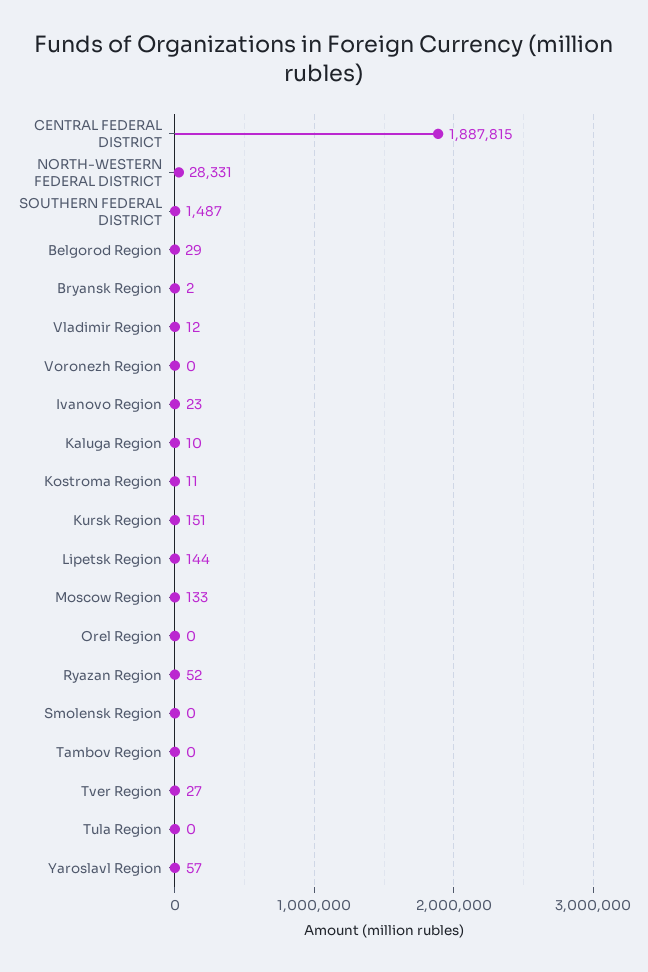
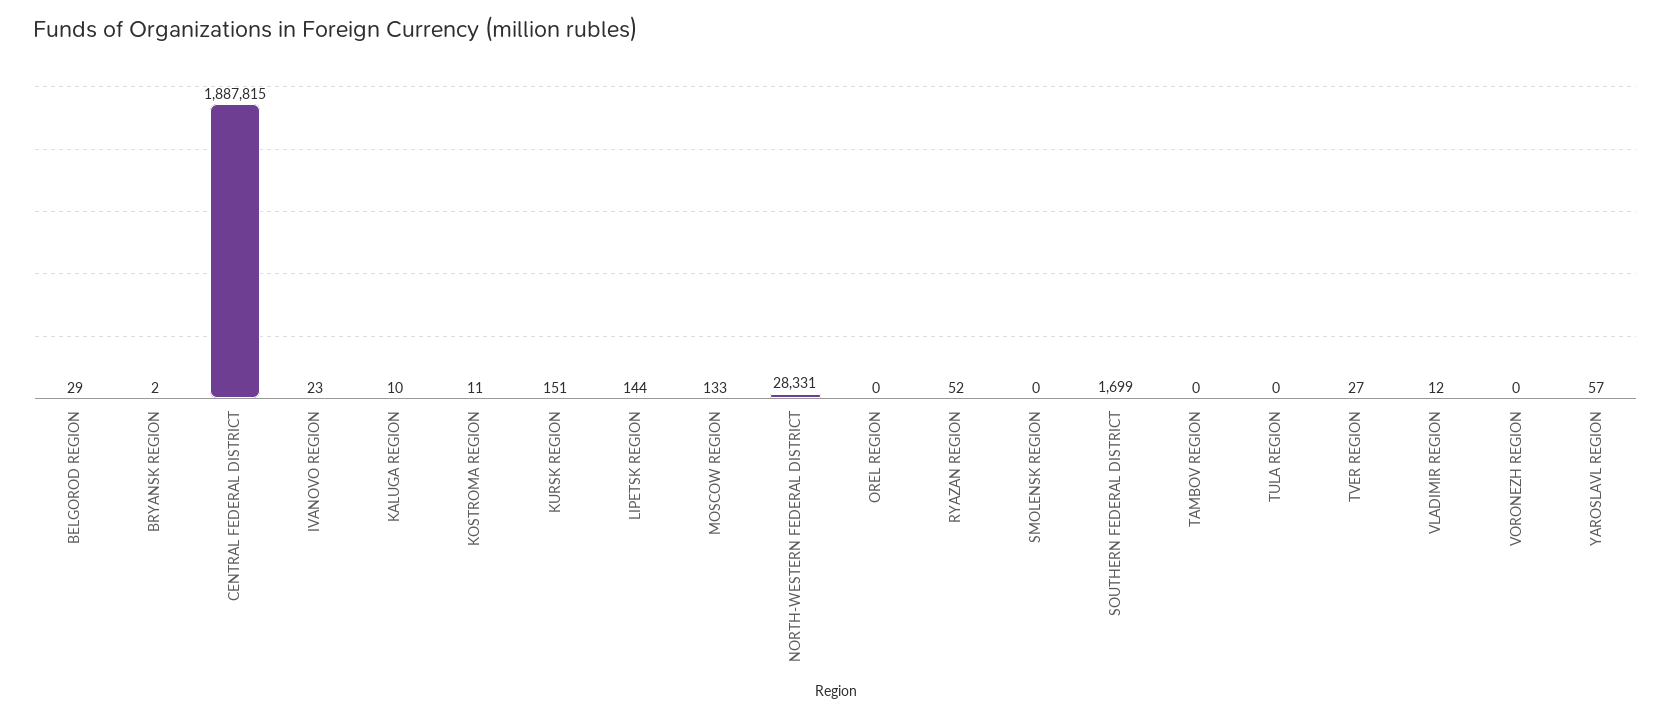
SOUTHERN FEDERAL DISTRICT: 1487 -> 1699

